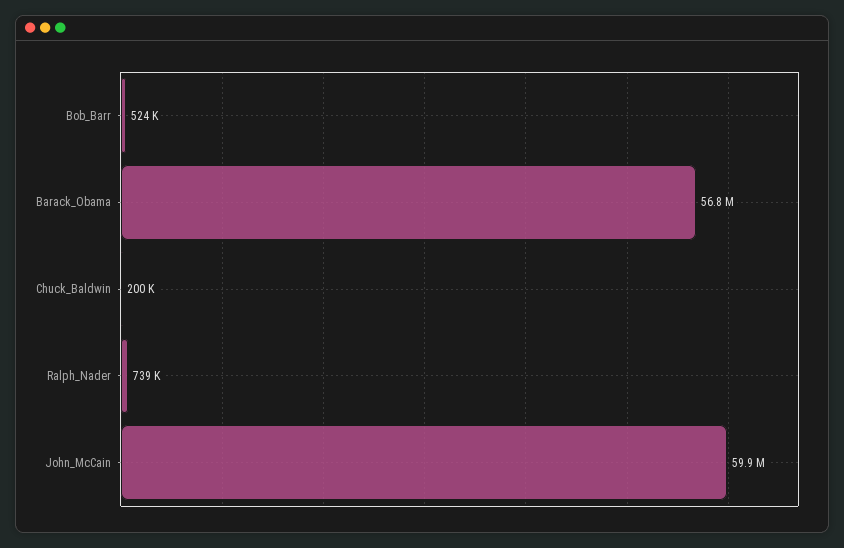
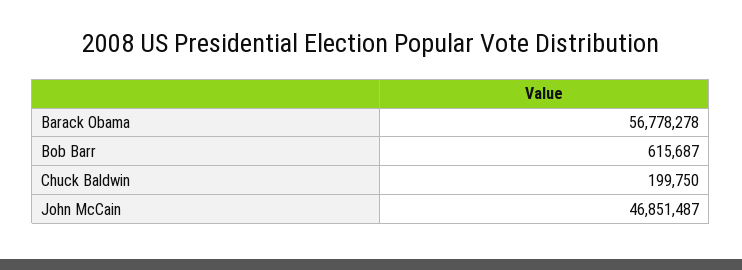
Bob_Barr: 524000 -> 615687
Ralph_Nader: 739000 -> none
John_McCain: 59900000 -> 46851487

